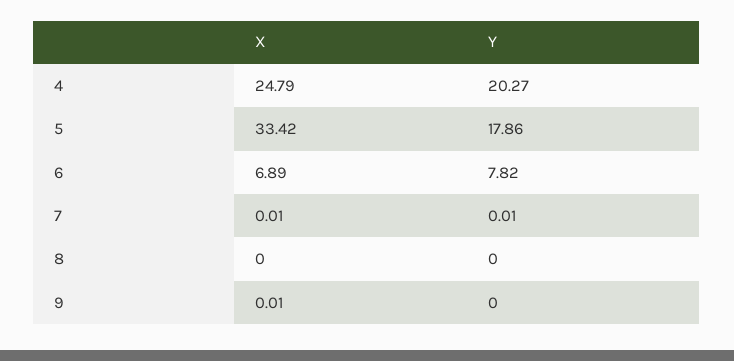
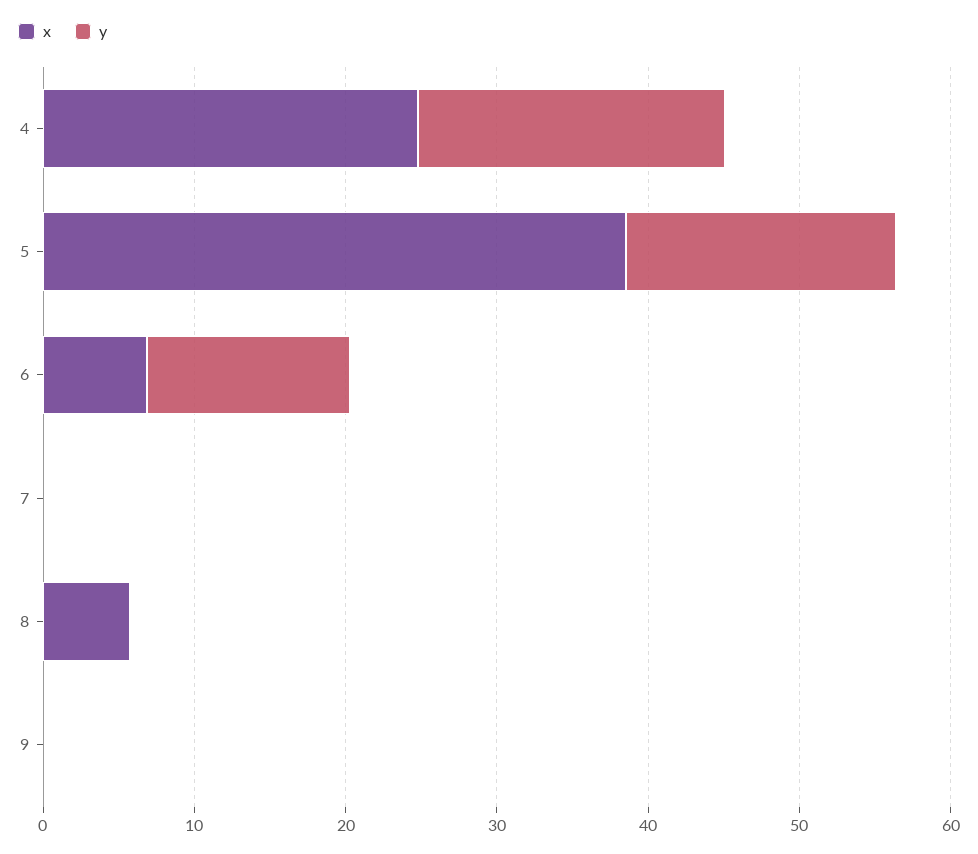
X, 5: 33.42 -> 38
Y, 6: 7.82 -> 14
X, 8: 0 -> 6

